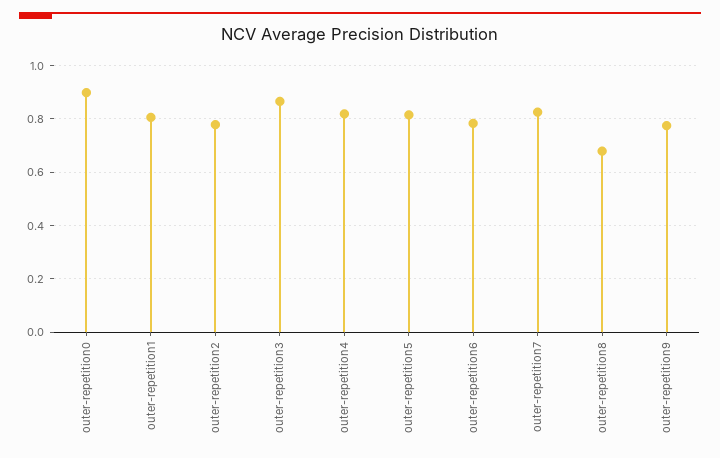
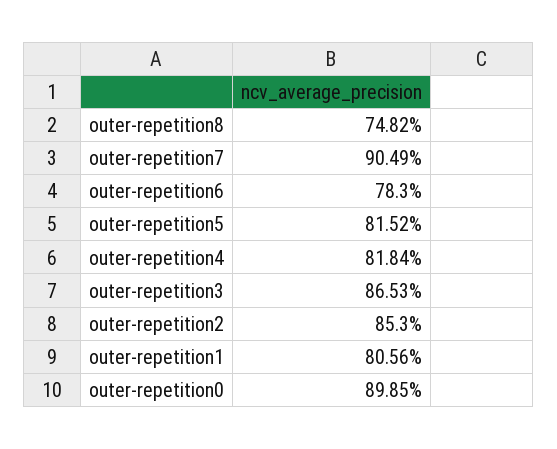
outer-repetition2: 0.775 -> 0.853
outer-repetition7: 0.825 -> 0.9049
outer-repetition8: 0.675 -> 0.7482
outer-repetition9: 0.775 -> none

